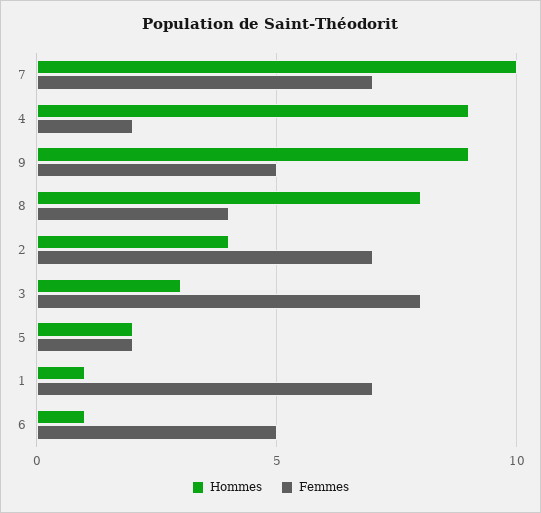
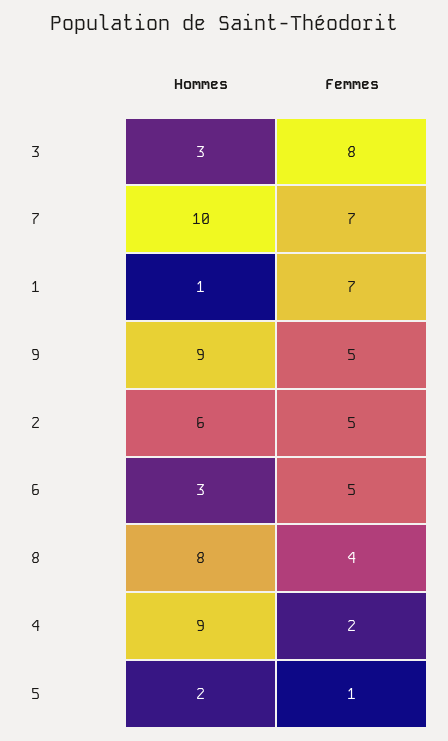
Hommes, 2: 4 -> 6
Femmes, 2: 7 -> 5
Femmes, 5: 2 -> 1
Hommes, 6: 1 -> 3

